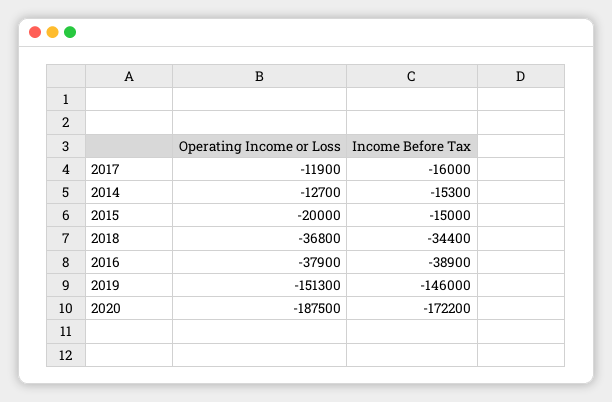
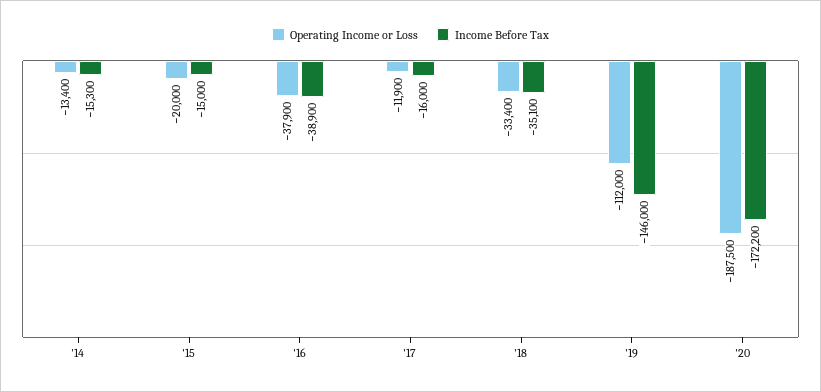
Operating Income or Loss, 2014: -12700 -> -13400
Operating Income or Loss, 2018: -36800 -> -33400
Income Before Tax, 2018: -34400 -> -35100
Operating Income or Loss, 2019: -151300 -> -112000

